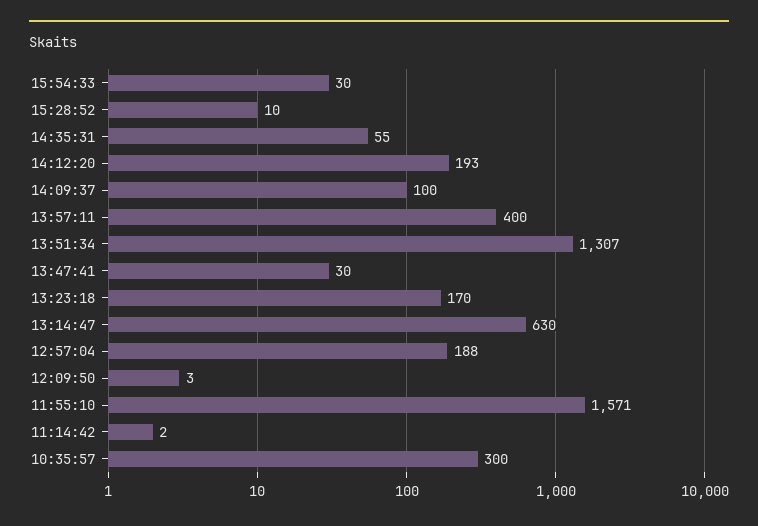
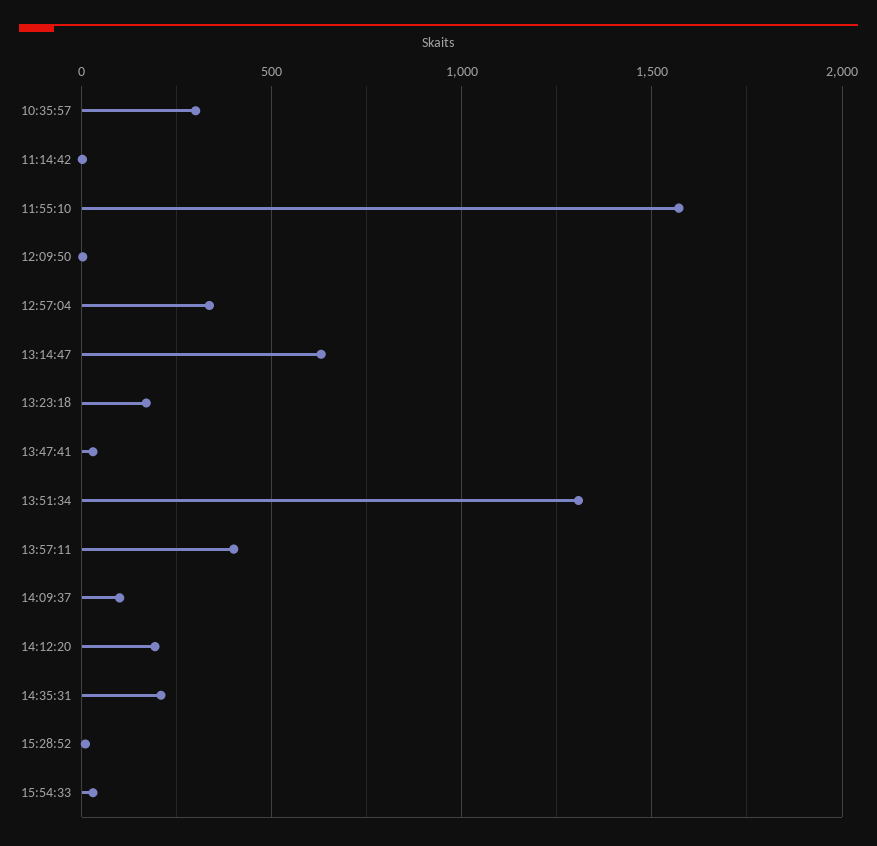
14:35:31: 55 -> 200
12:57:04: 188 -> 350

